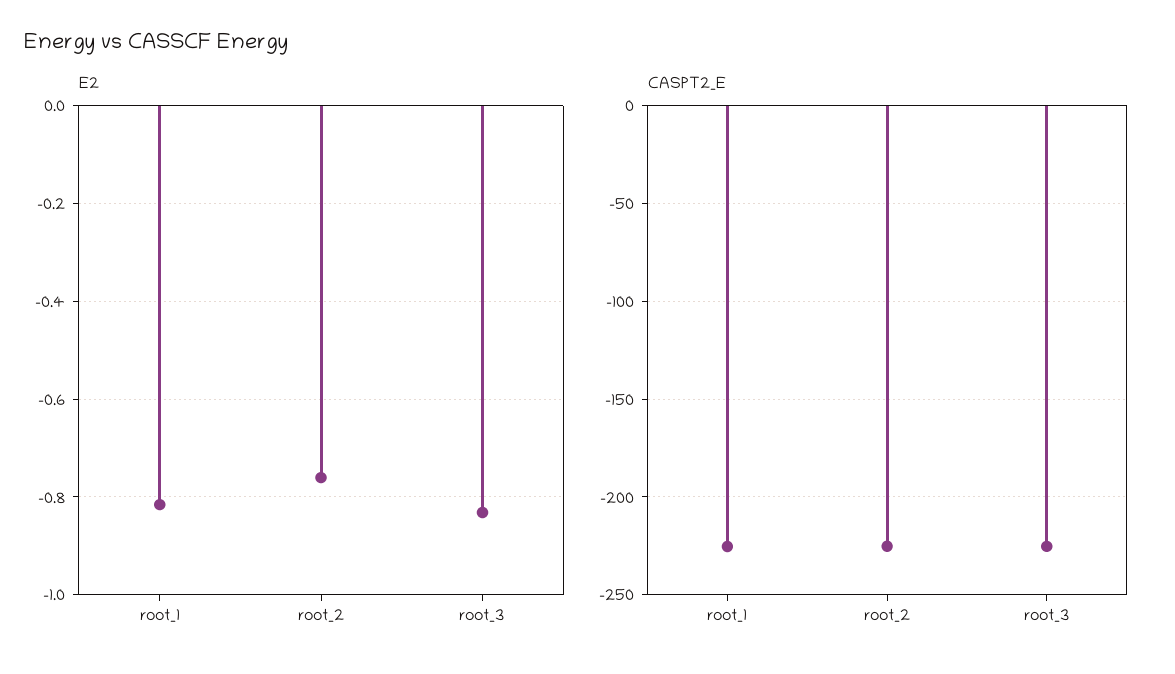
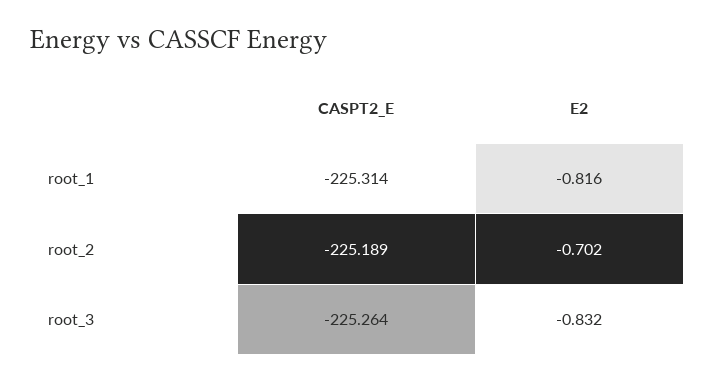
E2, root_2: -0.76 -> -0.702

